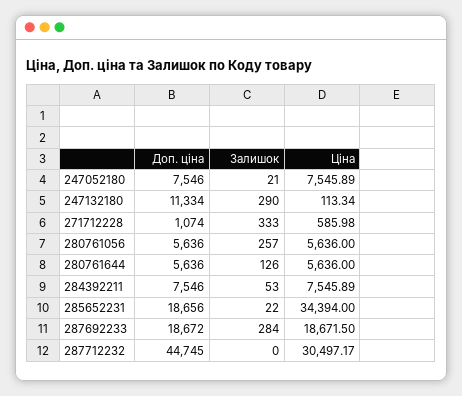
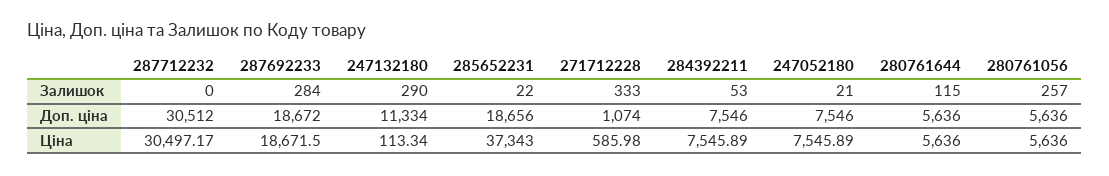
Залишок, 280761644: 126 -> 115
Ціна, 285652231: 34394 -> 37343
Доп. ціна, 287712232: 44745 -> 30512

